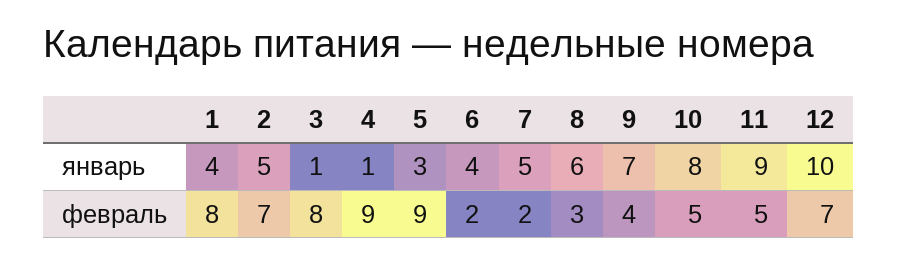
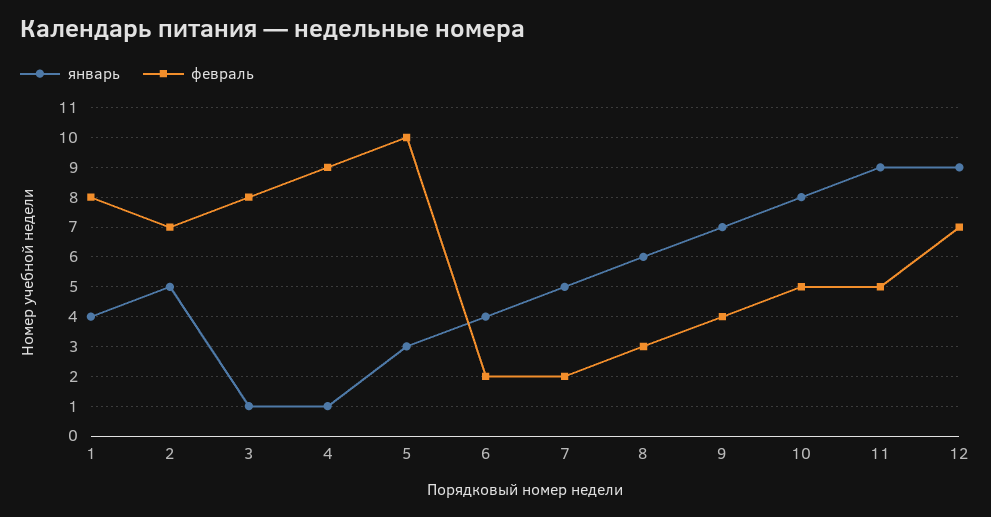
январь, 12: 10 -> 9
февраль, 5: 9 -> 10

